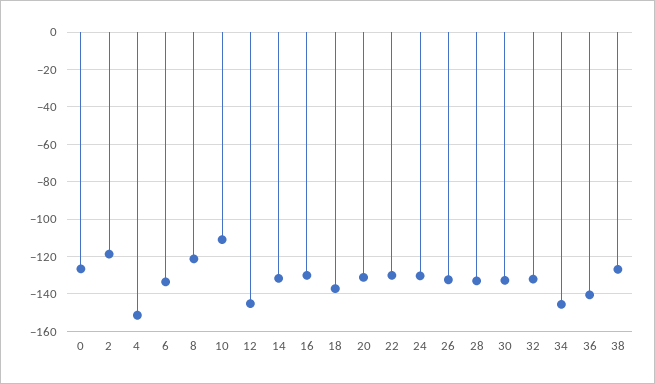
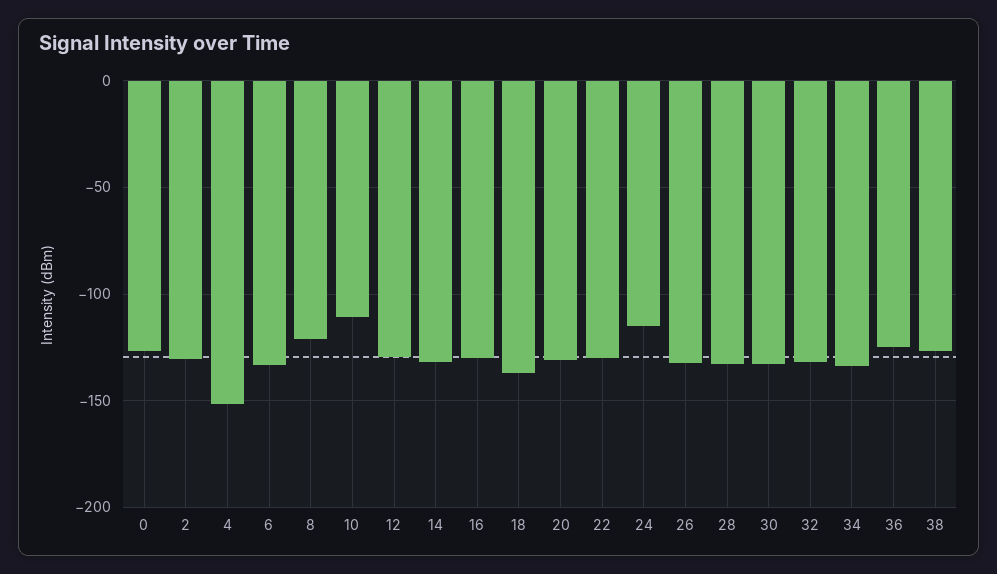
2: -120 -> -130
12: -145 -> -130
24: -130 -> -115
34: -145 -> -135
36: -140 -> -125

